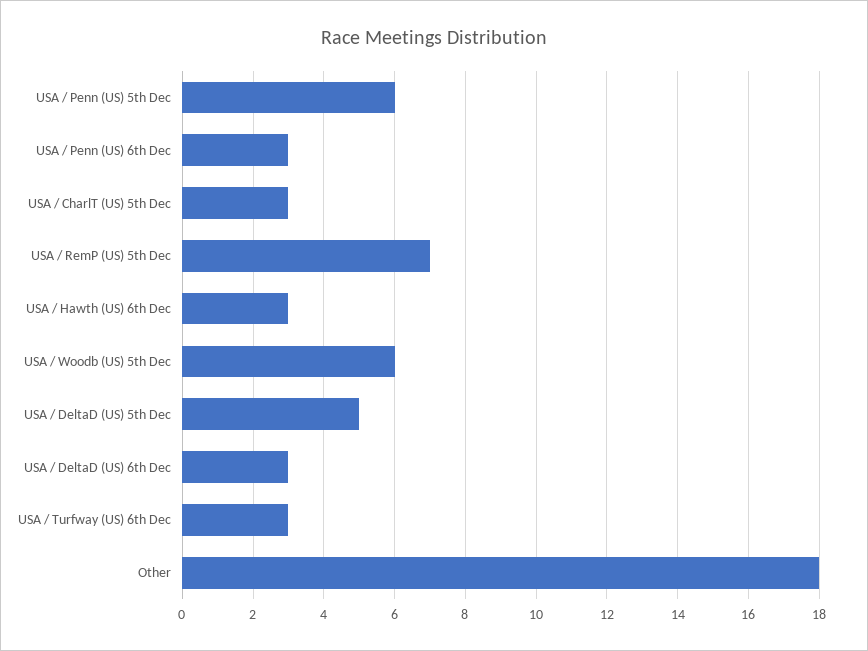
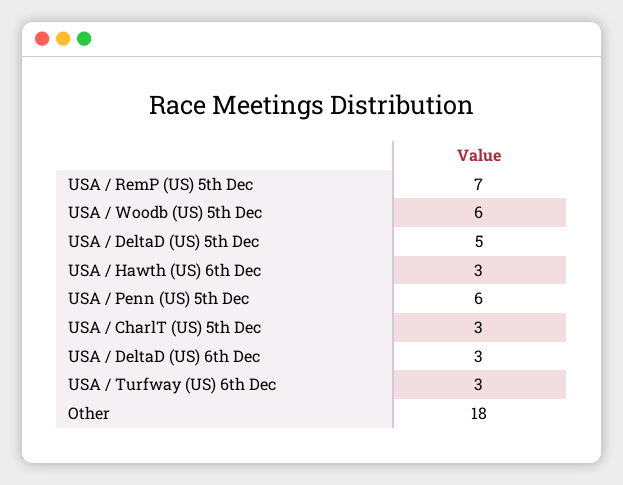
USA / Penn (US) 6th Dec: 3 -> none

